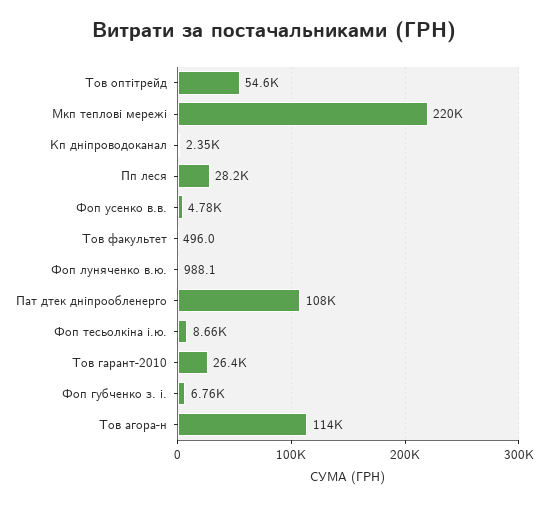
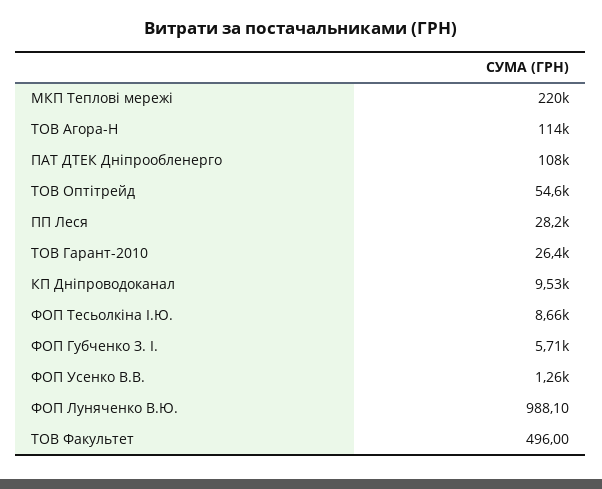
Кп дніпроводоканал: 2350 -> 9530
Фоп усенко в.в.: 4780 -> 1260
Фоп губченко з. і.: 6760 -> 5710

